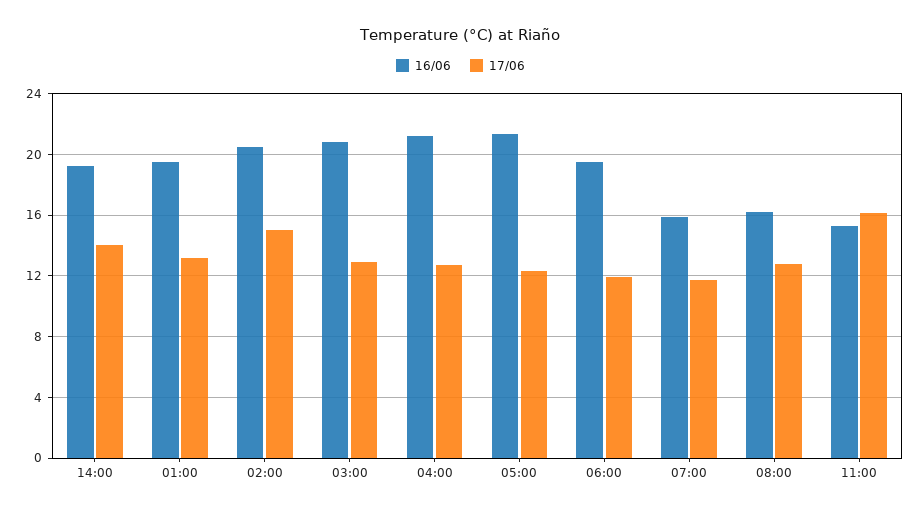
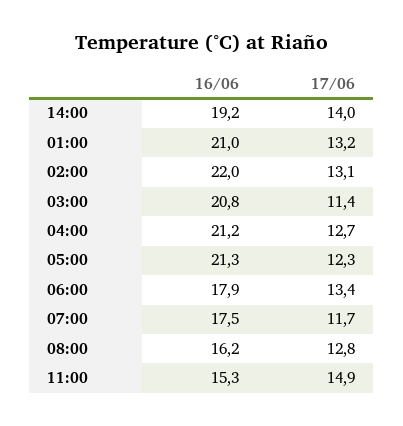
16/06, 01:00: 19.5 -> 21
16/06, 02:00: 20.5 -> 22
17/06, 02:00: 15 -> 13.1
17/06, 03:00: 13 -> 11.4
16/06, 06:00: 19.5 -> 17.9
17/06, 06:00: 12 -> 13.4
16/06, 07:00: 16 -> 17.5
17/06, 11:00: 16 -> 14.9

